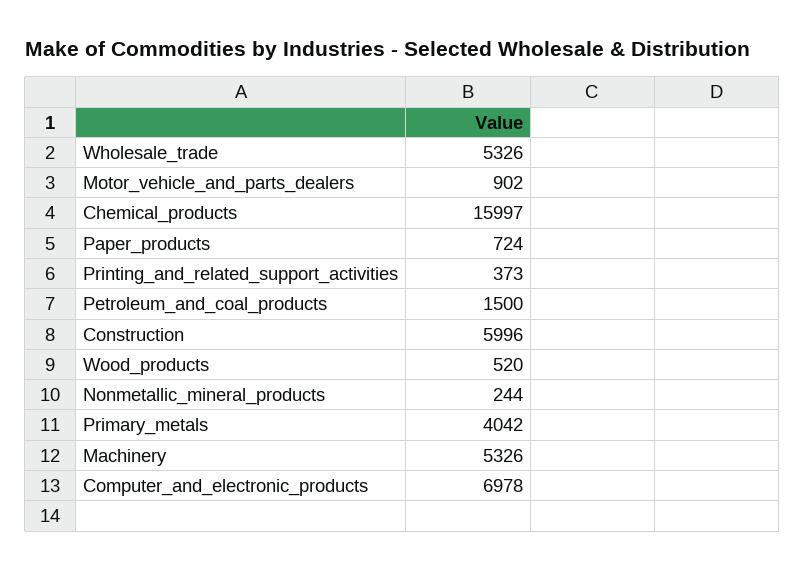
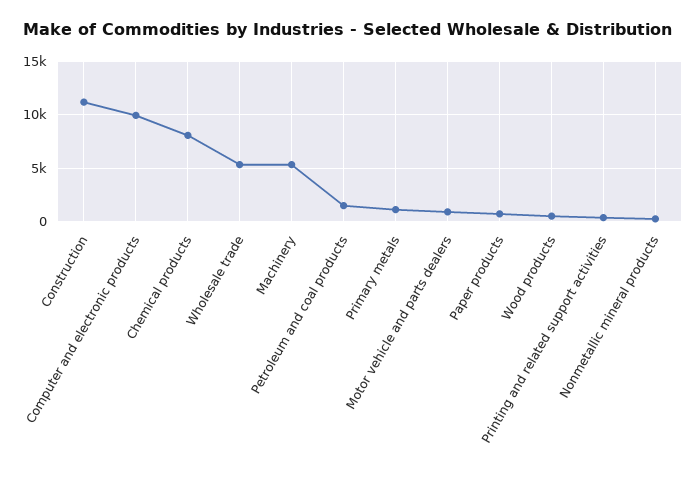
Chemical_products: 15997 -> 8000
Construction: 5996 -> 11000
Primary_metals: 4042 -> 1000
Computer_and_electronic_products: 6978 -> 10000

